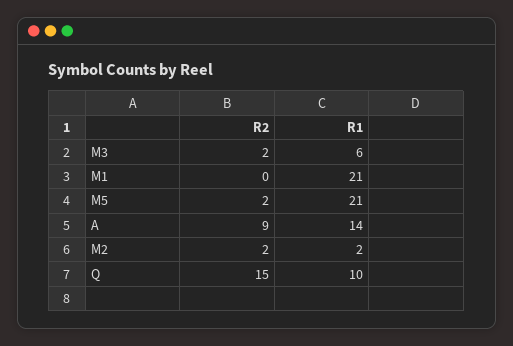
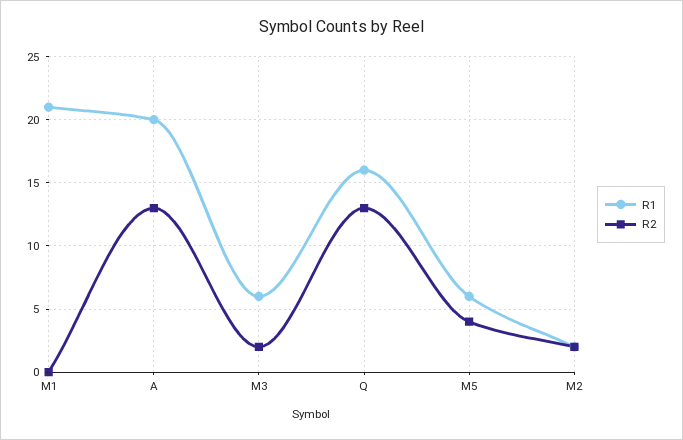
R2, M5: 2 -> 4
R1, M5: 21 -> 6
R2, A: 9 -> 13
R1, A: 14 -> 20
R2, Q: 15 -> 13
R1, Q: 10 -> 16

